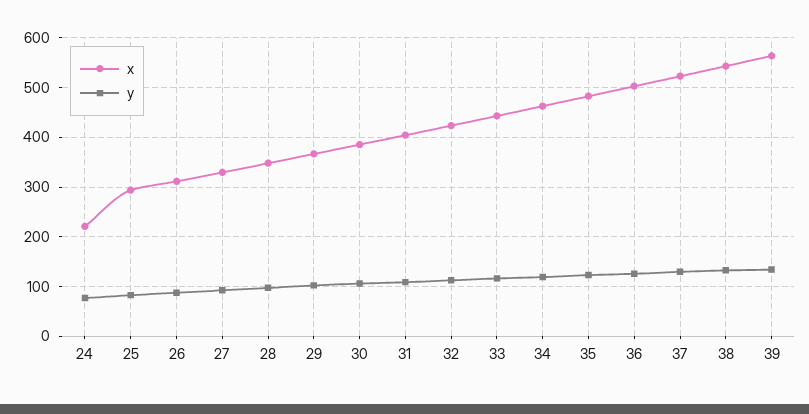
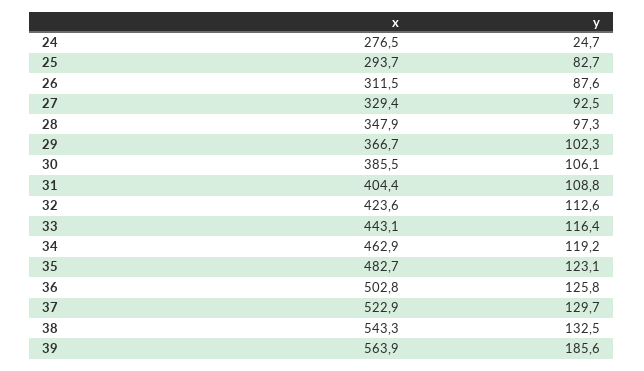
x, 24: 220 -> 276.5
y, 24: 80 -> 24.7
y, 39: 140 -> 185.6

